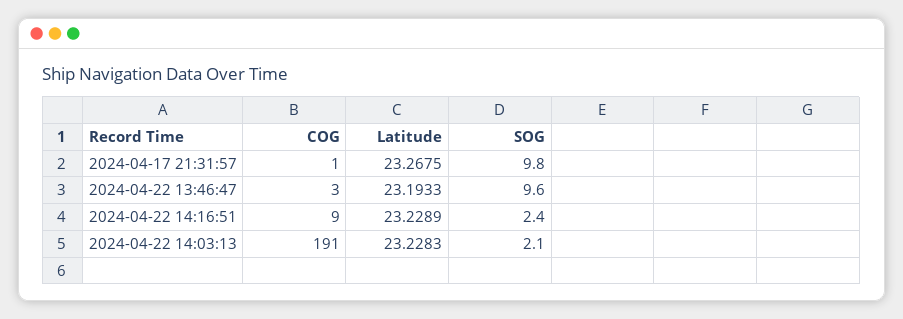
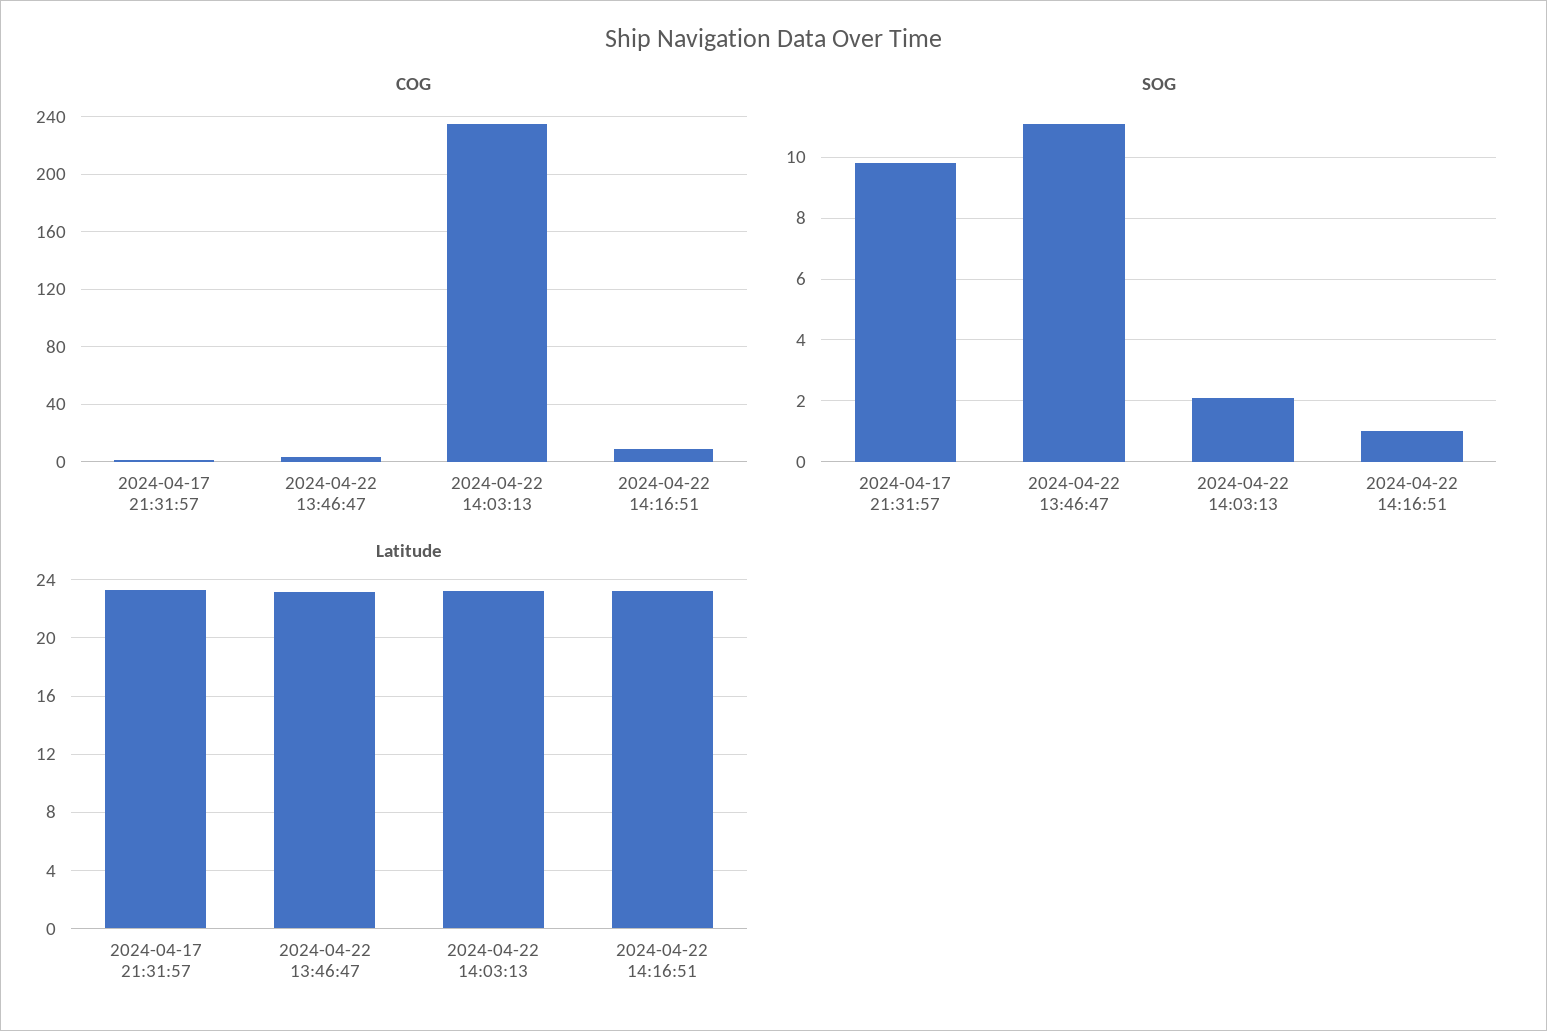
SOG, 2024-04-22 13:46:47: 9.6 -> 11
SOG, 2024-04-22 14:16:51: 2.4 -> 1
COG, 2024-04-22 14:03:13: 191 -> 235

